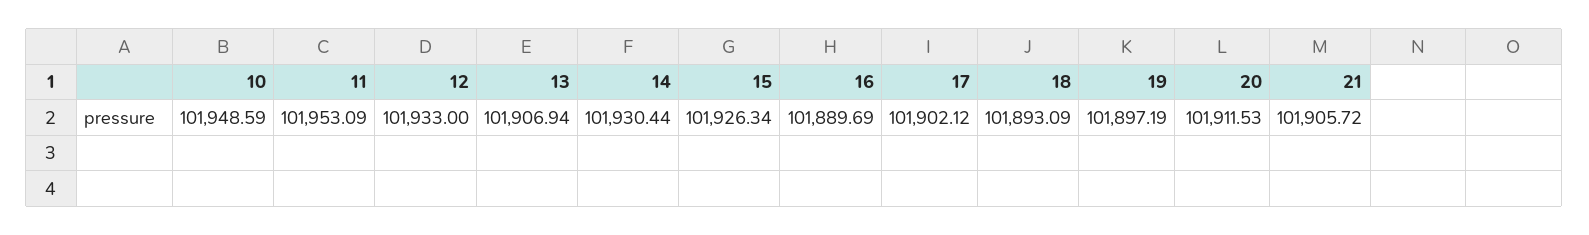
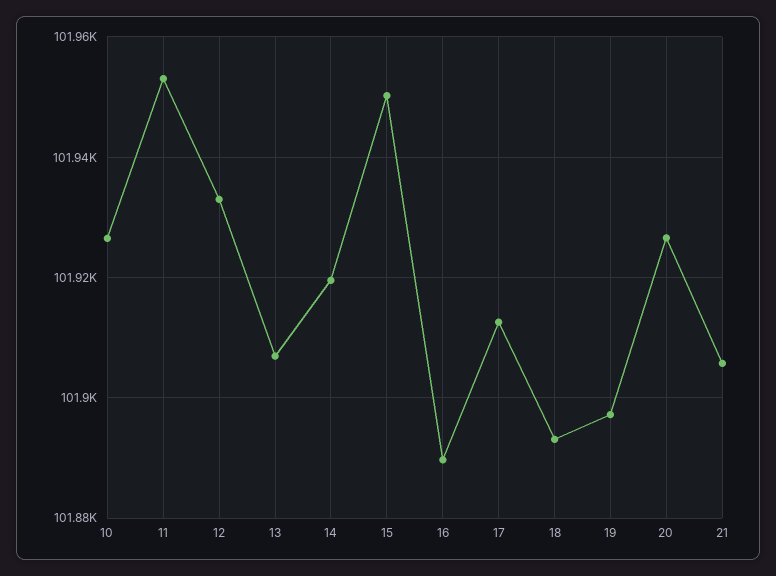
10: 101948.59 -> 101926
14: 101930.44 -> 101920
15: 101926.34 -> 101950
17: 101902.12 -> 101912
20: 101911.53 -> 101926

